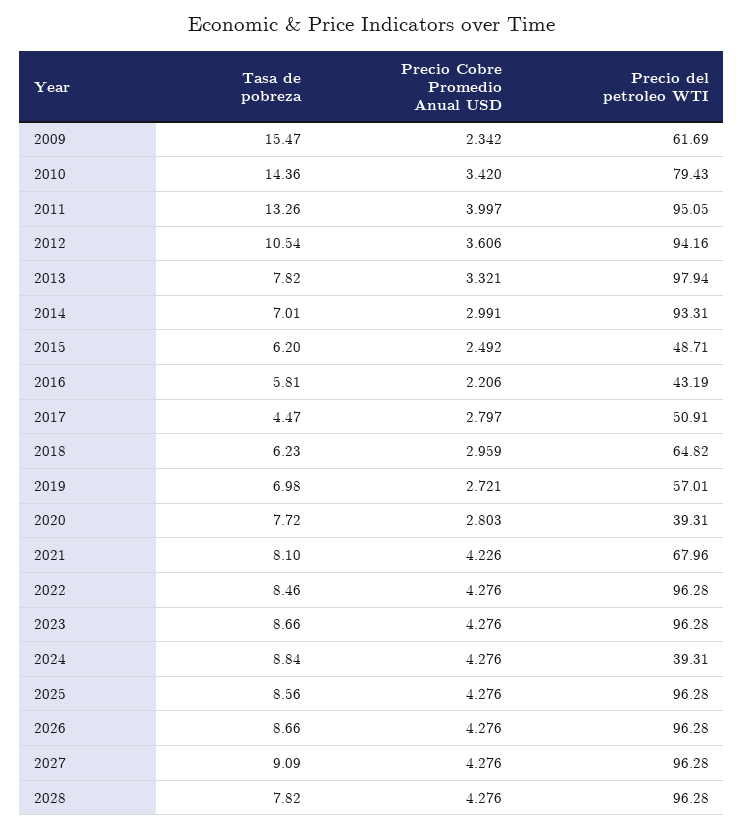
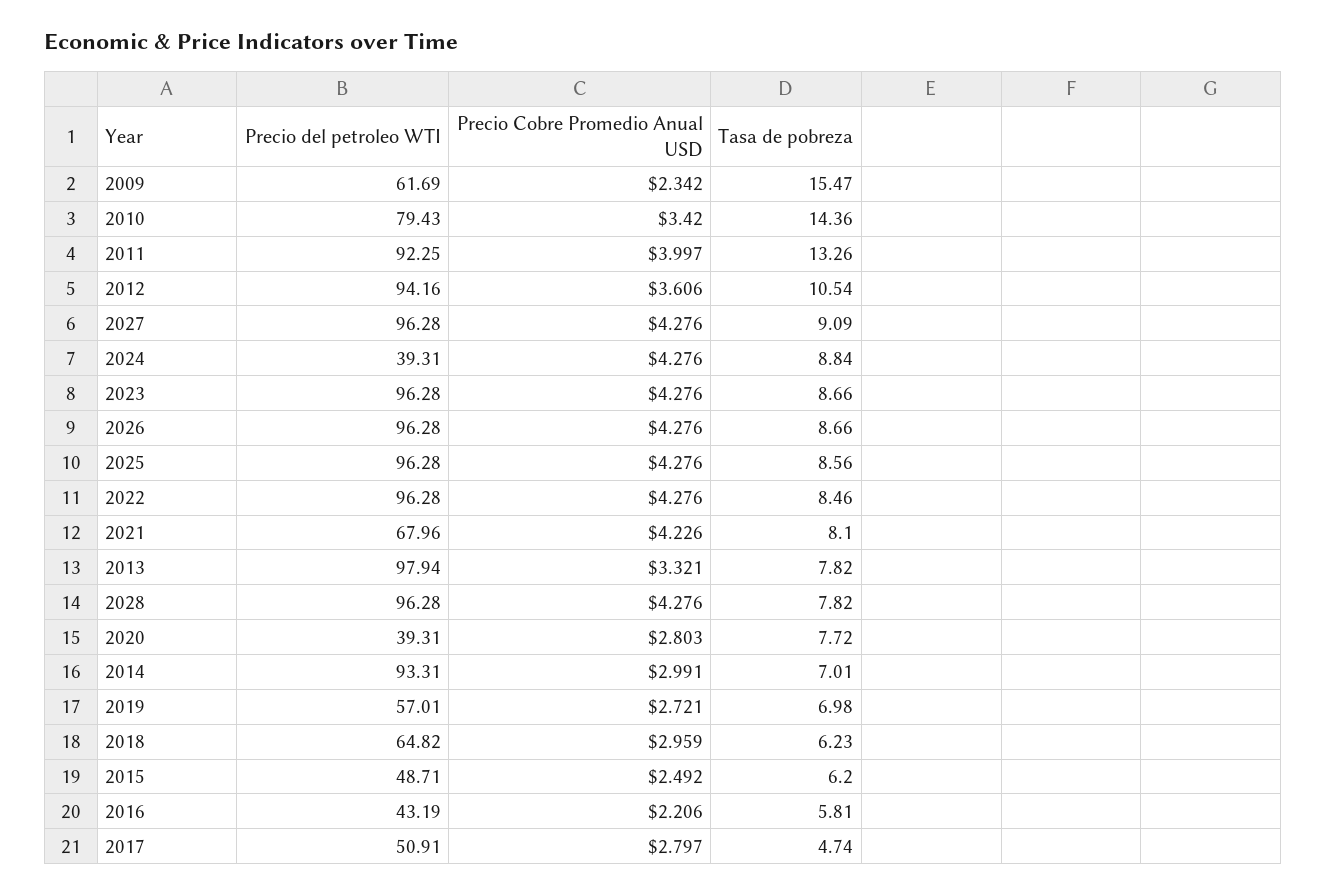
Precio del petroleo WTI, 2011: 95.05 -> 92.25
Tasa de pobreza, 2017: 4.47 -> 4.74

